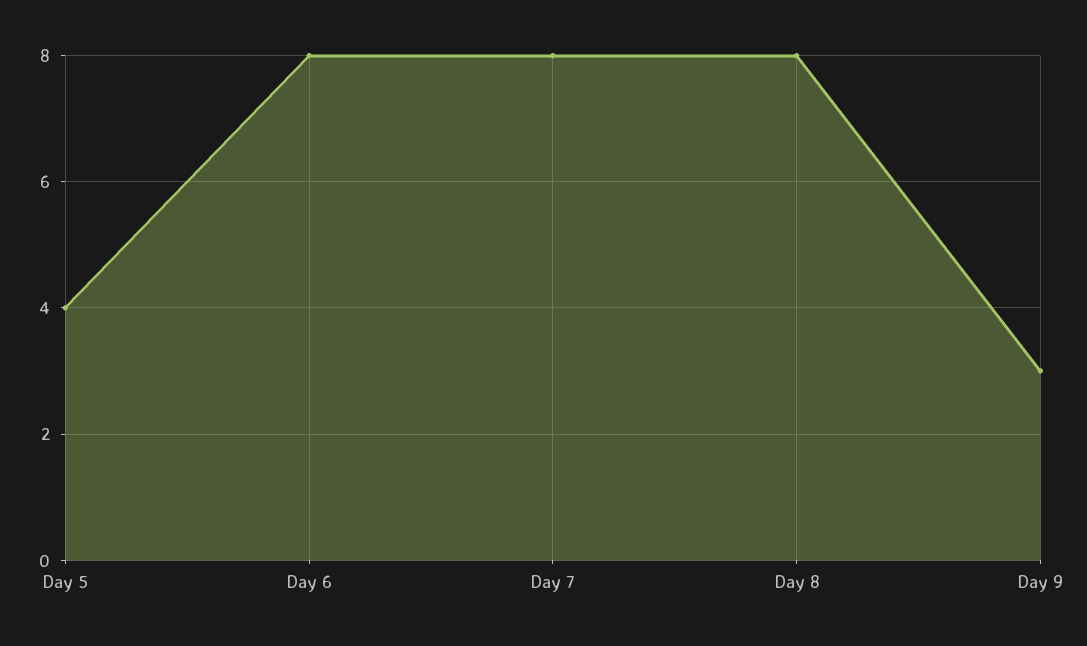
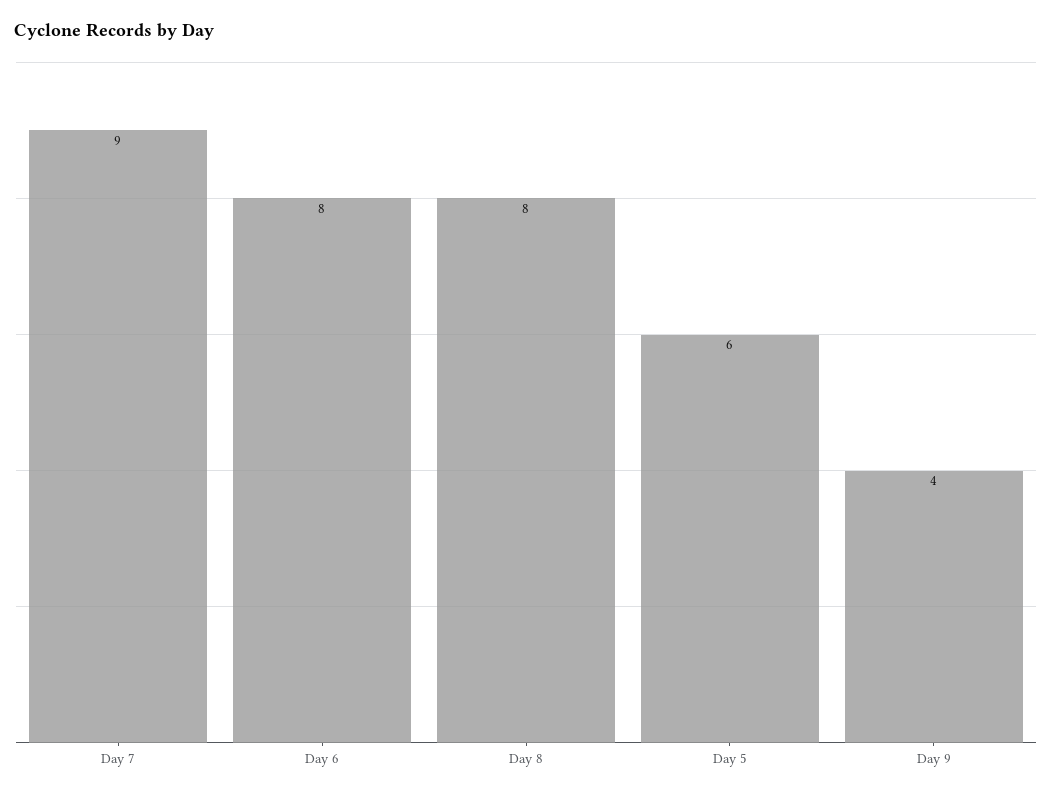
Day 5: 4 -> 6
Day 7: 8 -> 9
Day 9: 3 -> 4

